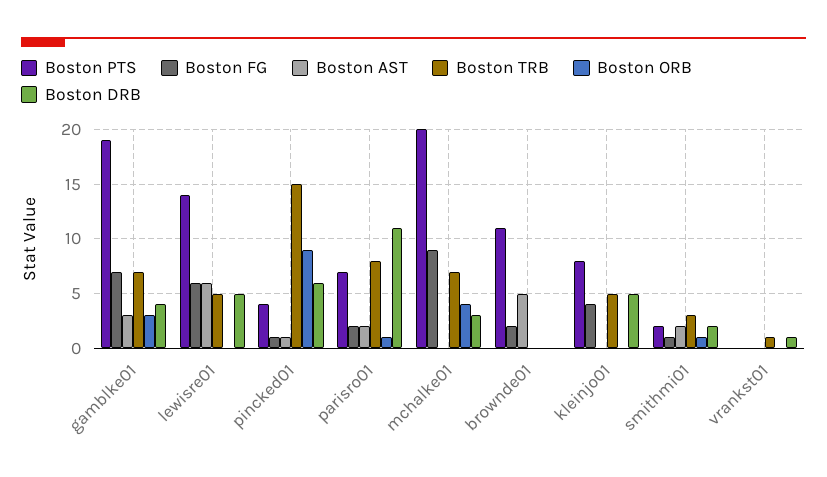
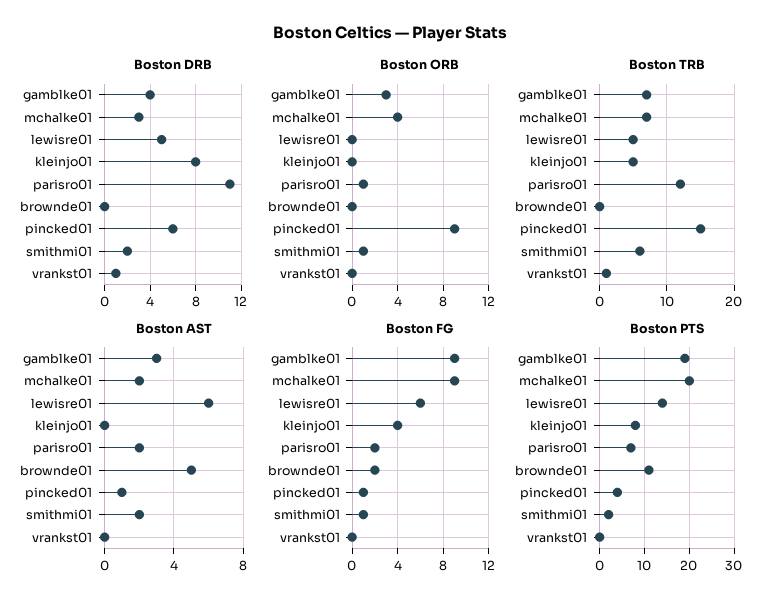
Boston FG, gamblke01: 7 -> 9
Boston TRB, parisro01: 8 -> 12
Boston AST, mchalke01: 0 -> 2
Boston DRB, kleinjo01: 5 -> 8
Boston TRB, smithmi01: 3 -> 6

